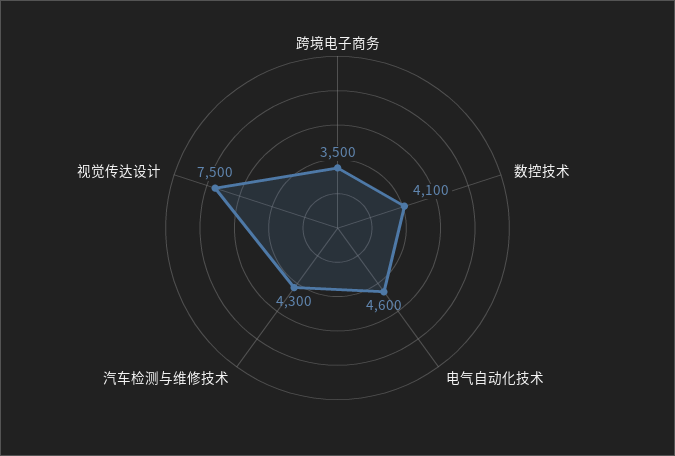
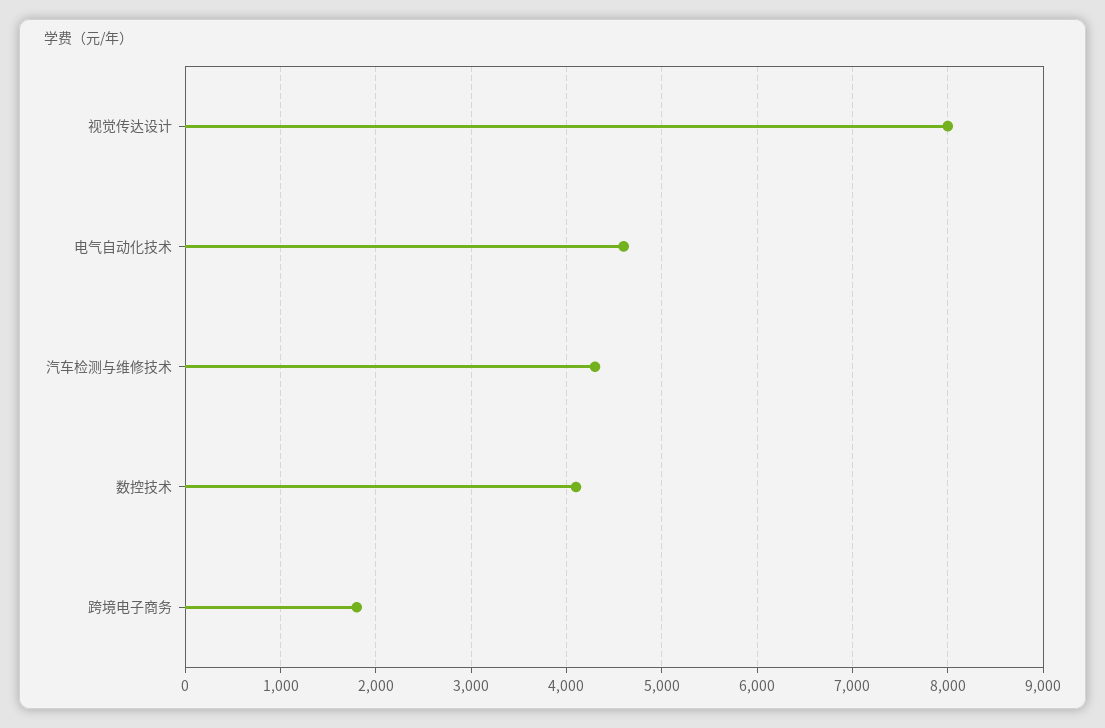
跨境电子商务: 3500 -> 1800
视觉传达设计: 7500 -> 8000

